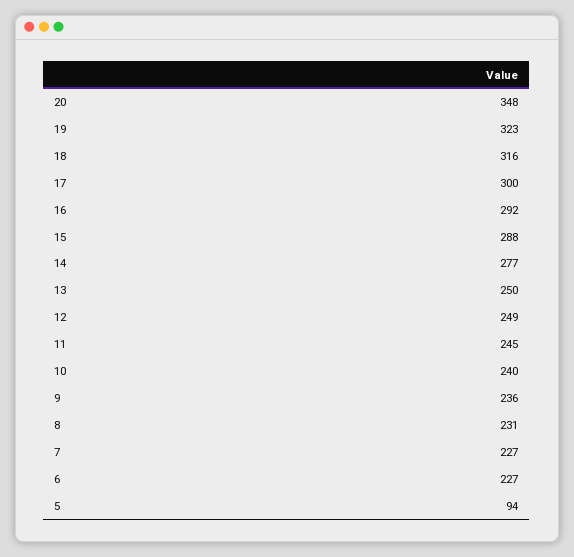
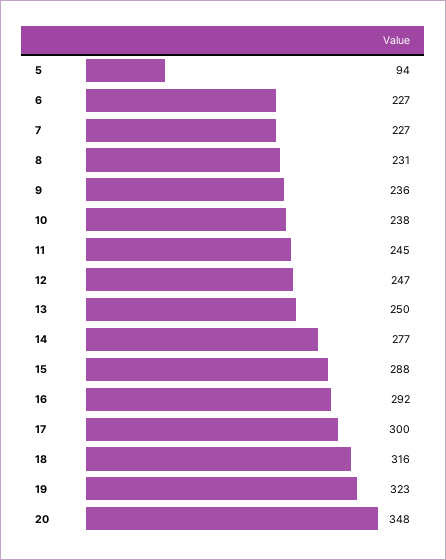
12: 249 -> 247
10: 240 -> 238

